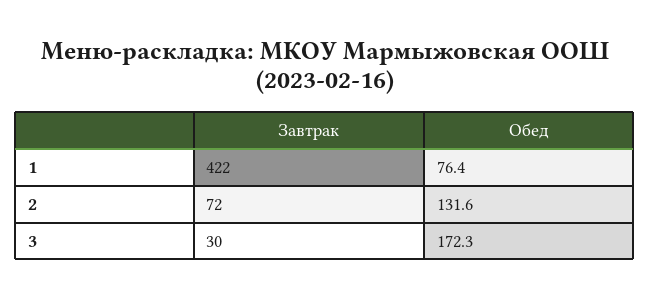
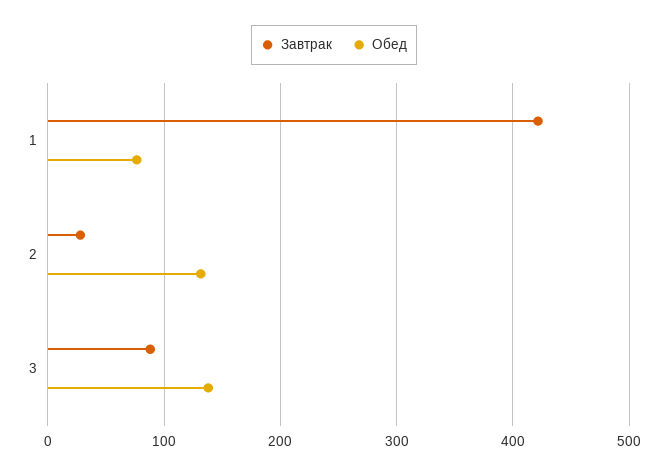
Завтрак, 2: 72 -> 30
Завтрак, 3: 30 -> 90
Обед, 3: 172.3 -> 140

